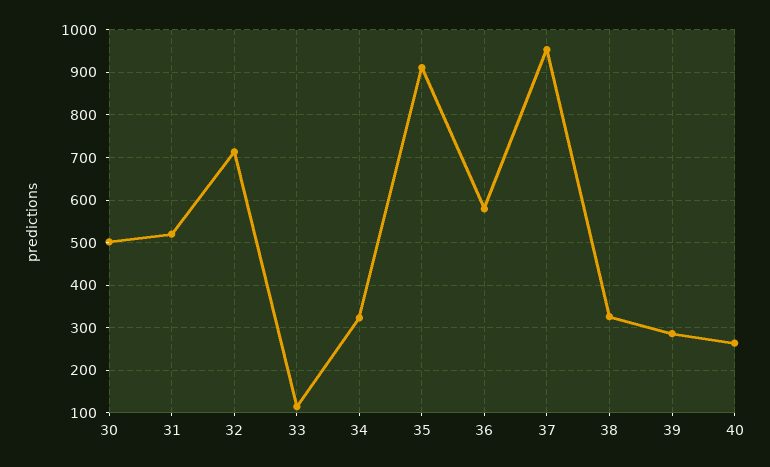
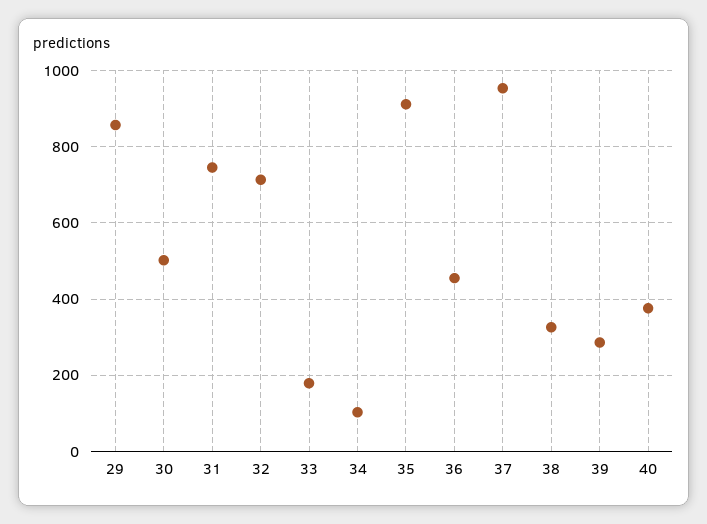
31: 520 -> 740
33: 120 -> 180
34: 320 -> 100
36: 580 -> 460
40: 260 -> 380
29: none -> 860

